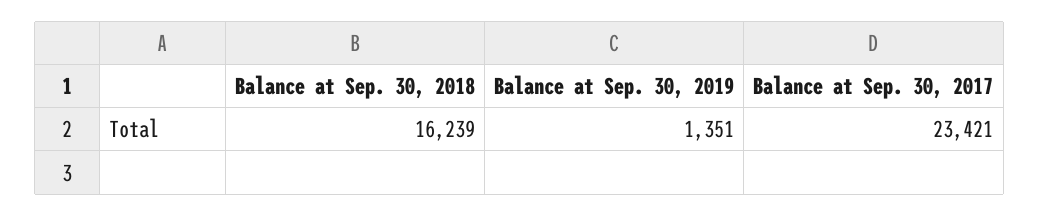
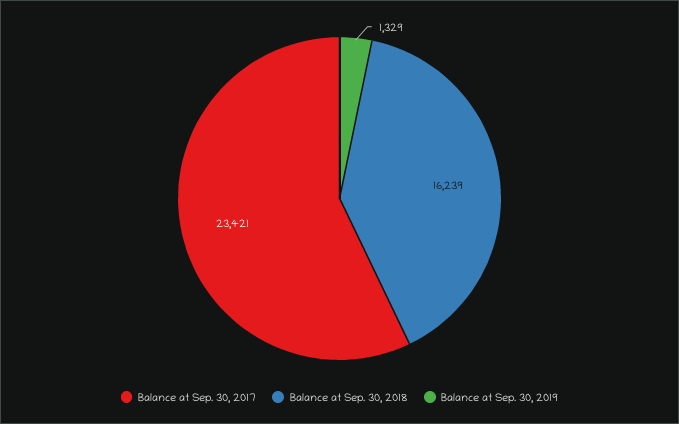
Balance at Sep. 30, 2019: 1351 -> 1329

